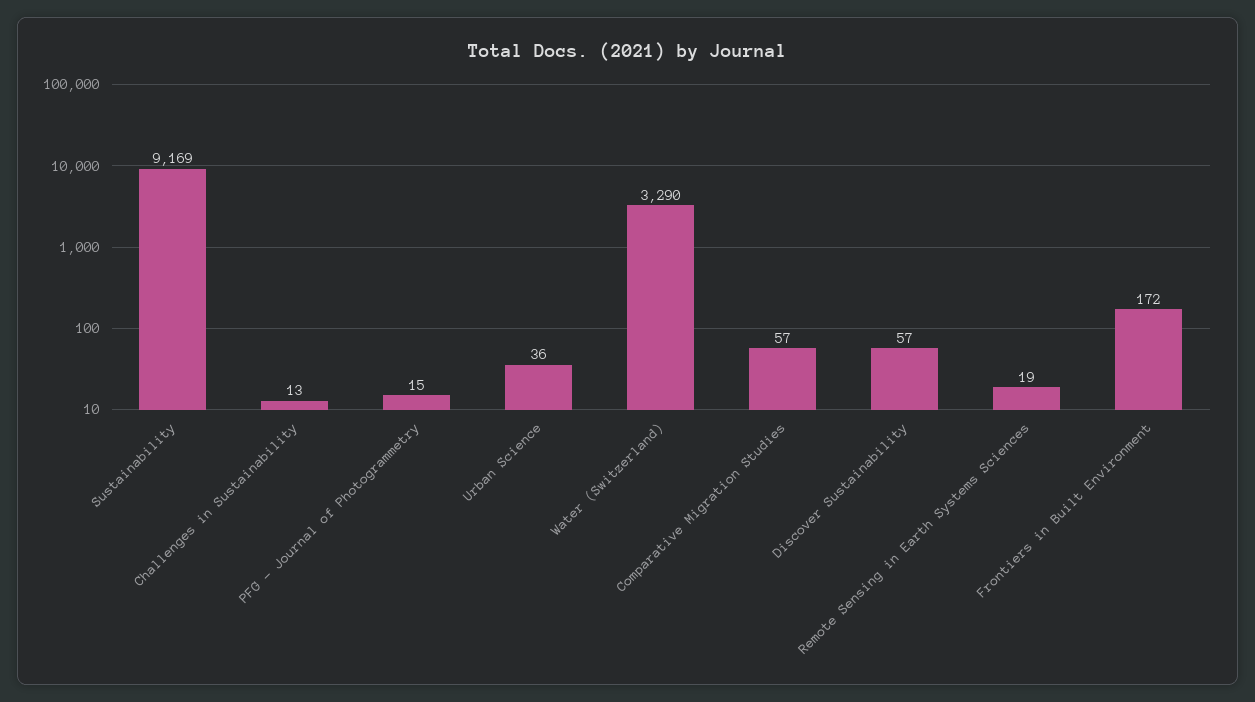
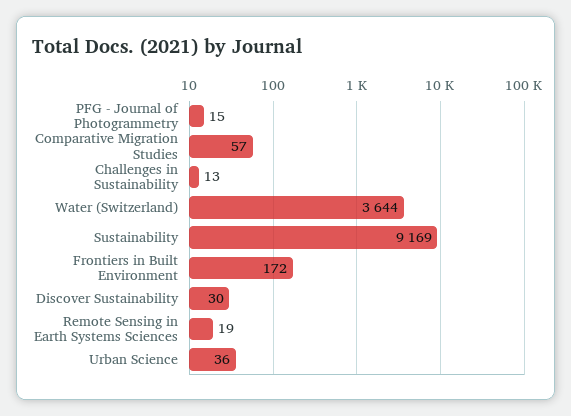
Water (Switzerland): 3290 -> 3644
Discover Sustainability: 57 -> 30

